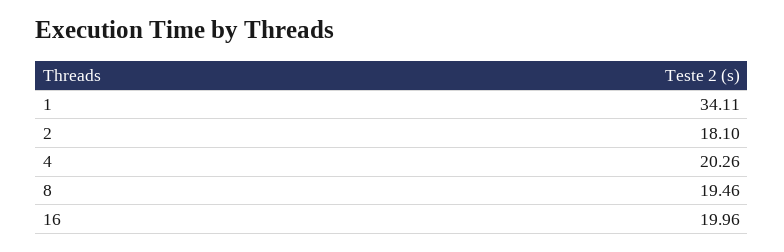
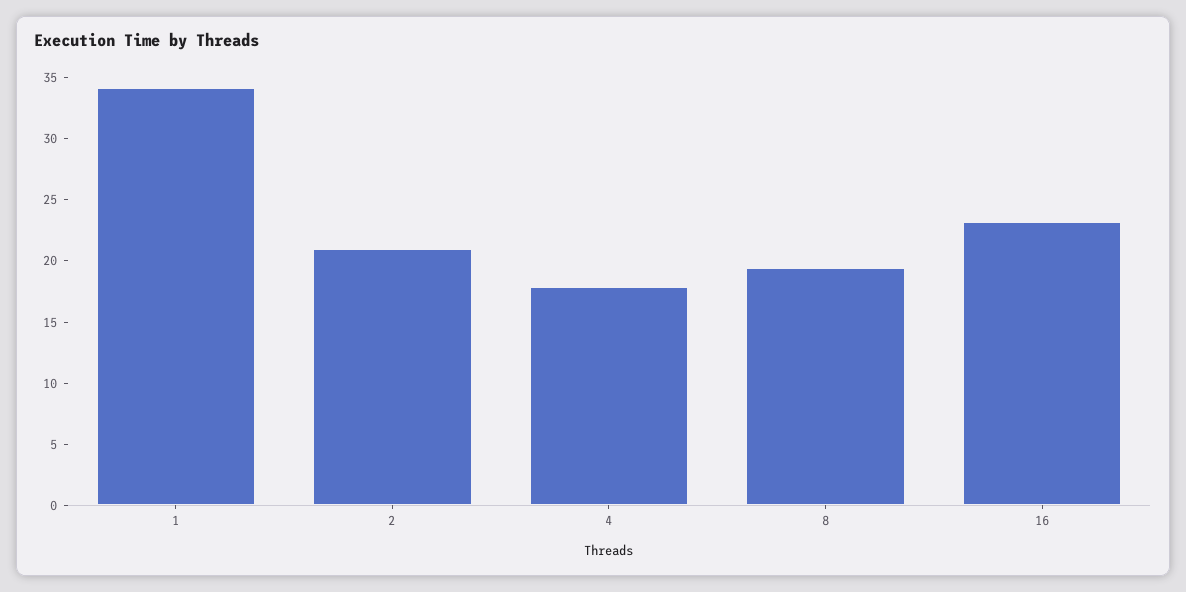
2: 18.1 -> 21
4: 20.26 -> 18
16: 19.96 -> 23

